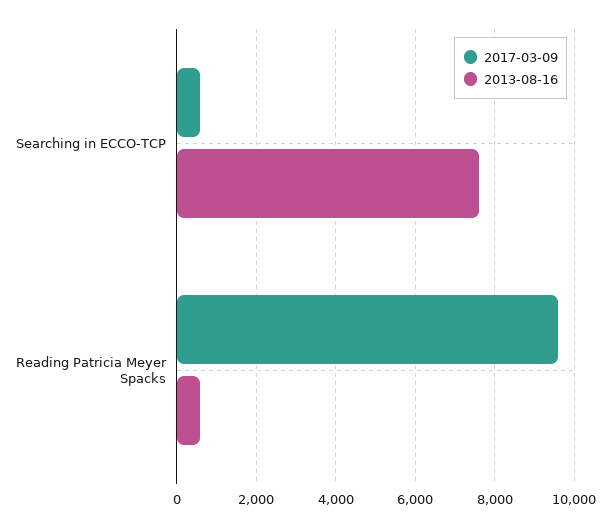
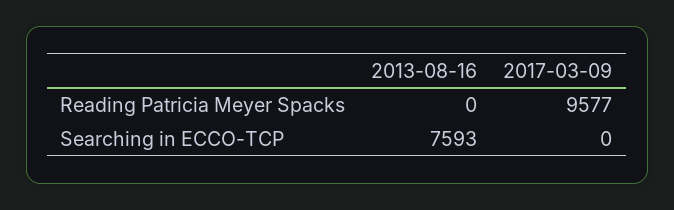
2017-03-09, Searching in ECCO-TCP: 600 -> 0
2013-08-16, Reading Patricia Meyer Spacks: 600 -> 0

